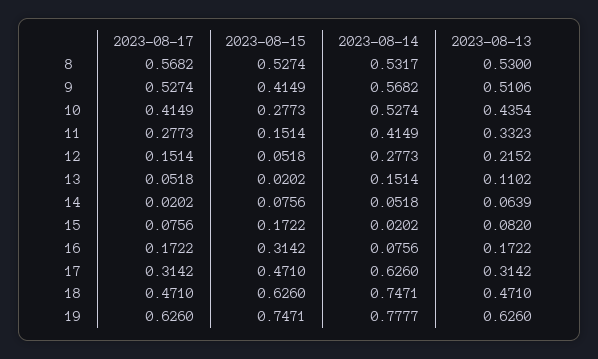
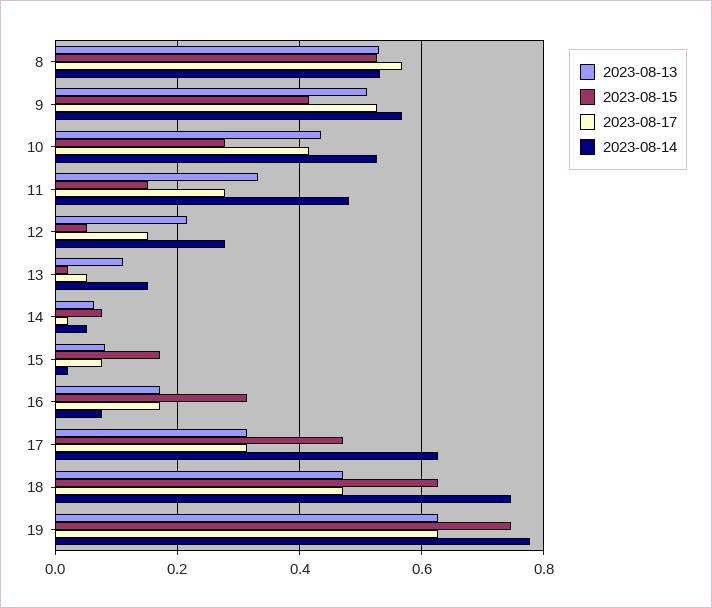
2023-08-14, 11: 0.4149 -> 0.48

